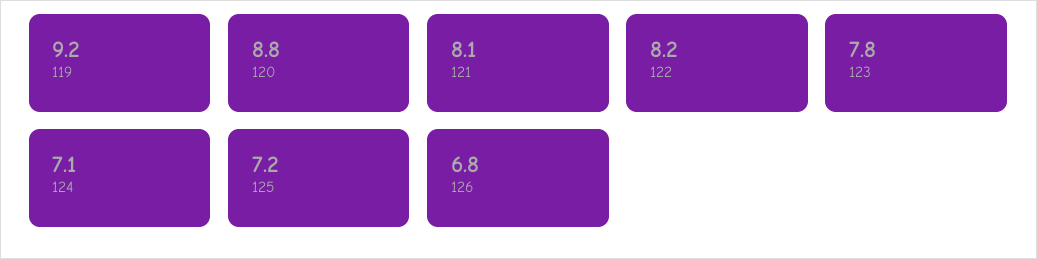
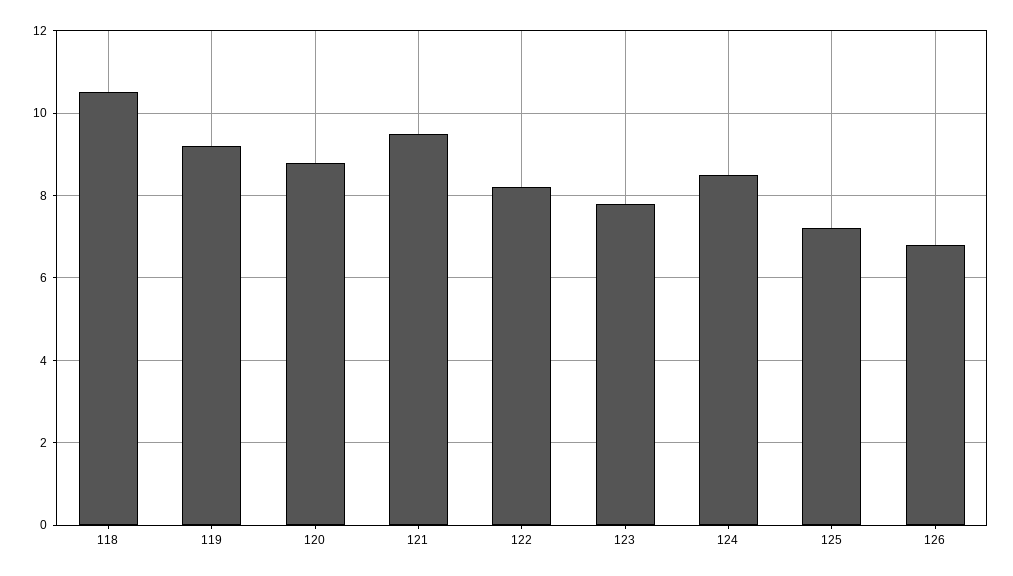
121: 8.1 -> 9.5
124: 7.1 -> 8.5
118: none -> 10.5

